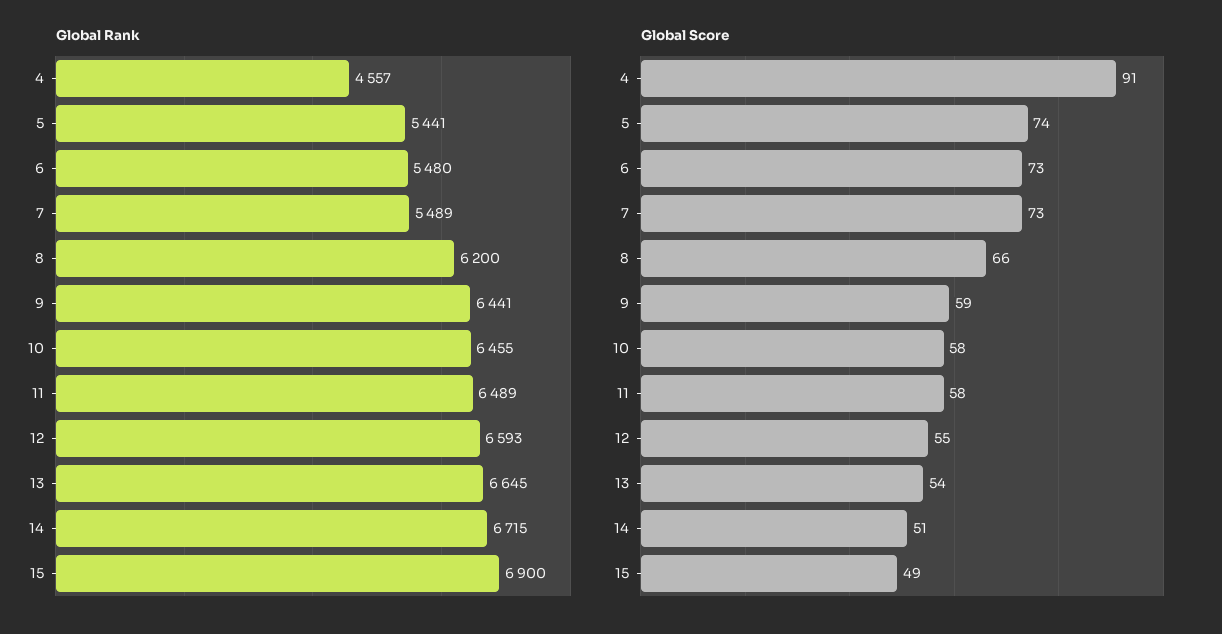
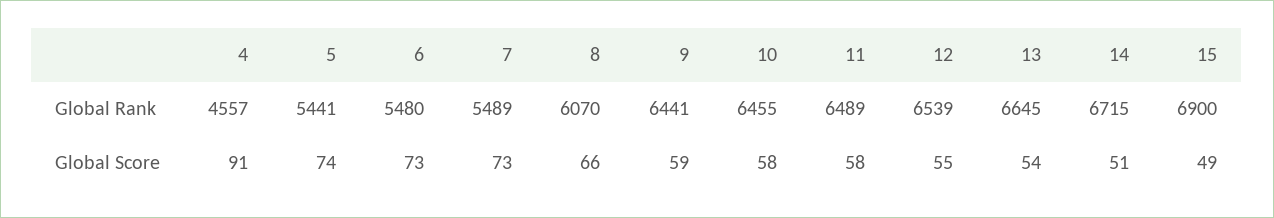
Global Rank, 8: 6200 -> 6070
Global Rank, 12: 6593 -> 6539

